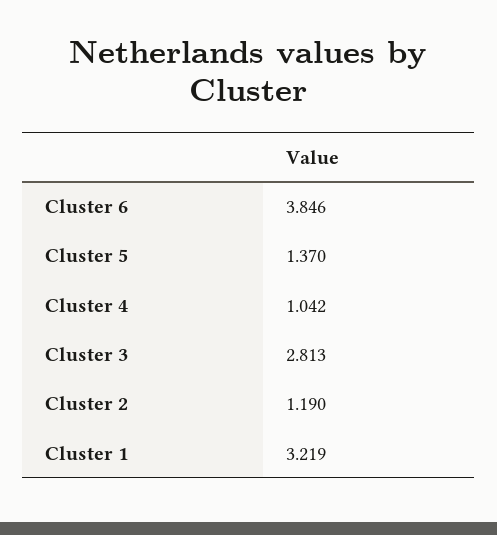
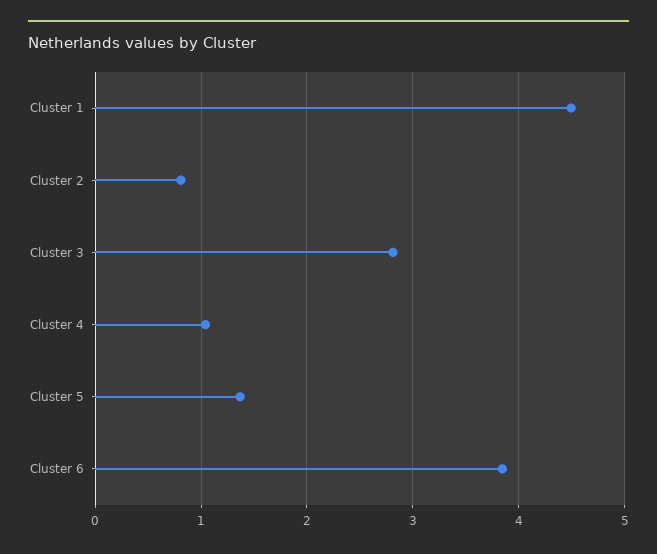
Cluster 2: 1.19 -> 0.8
Cluster 1: 3.219 -> 4.5

